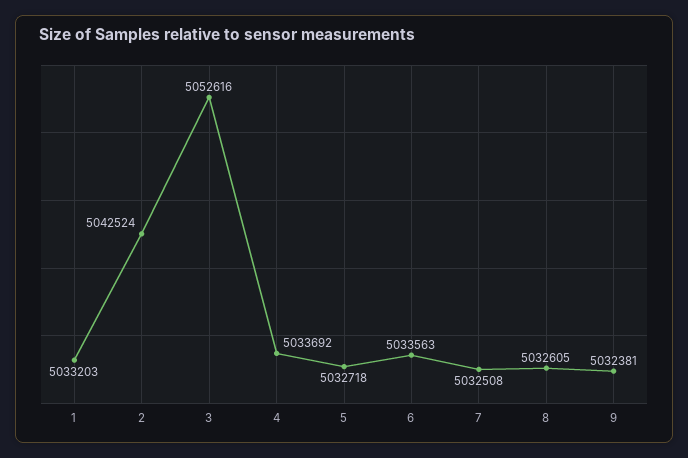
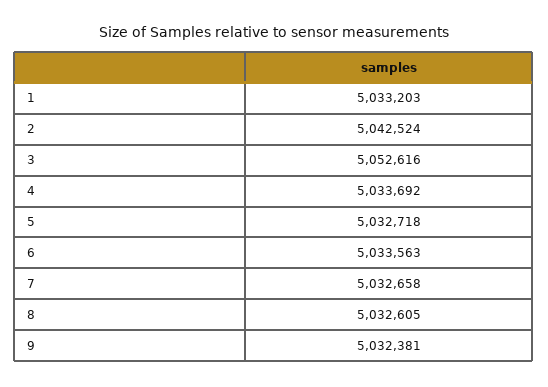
7: 5032508 -> 5032658

